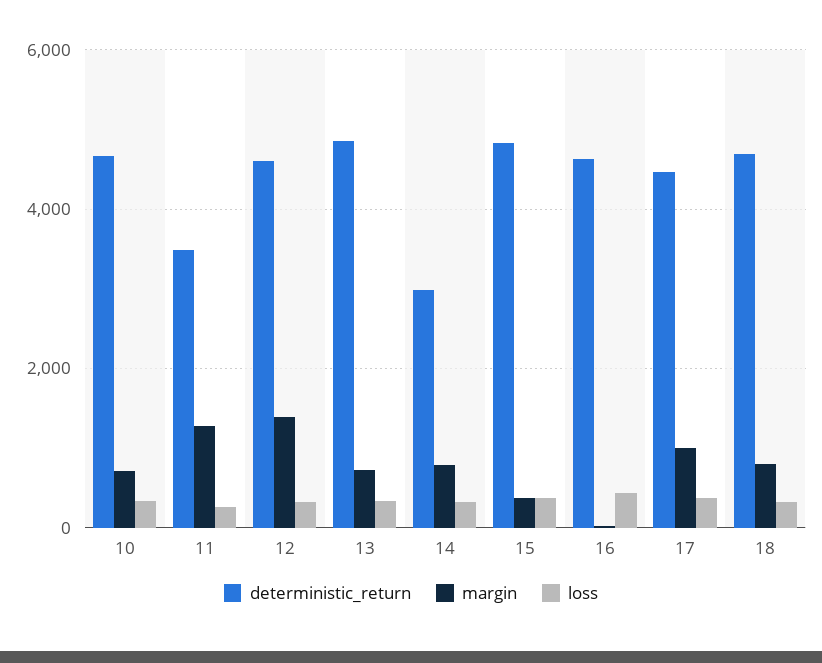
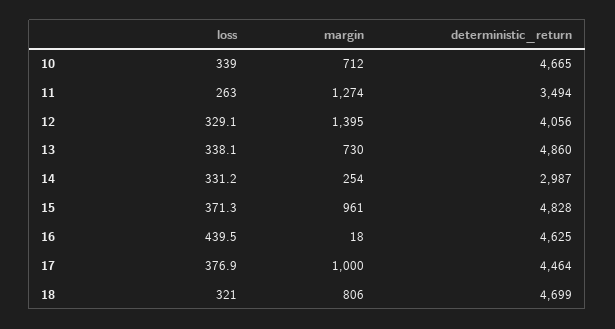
deterministic_return, 12: 4600 -> 4056
margin, 14: 800 -> 254
margin, 15: 400 -> 961

